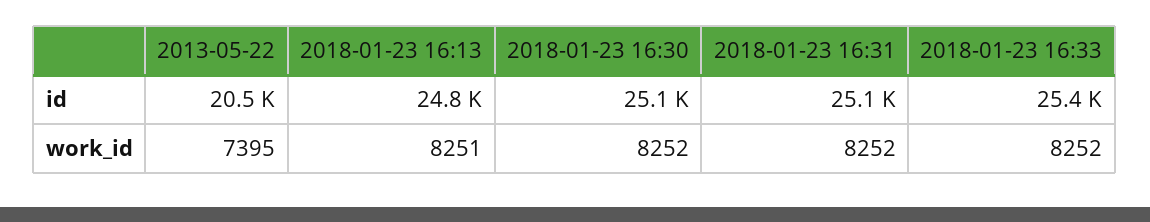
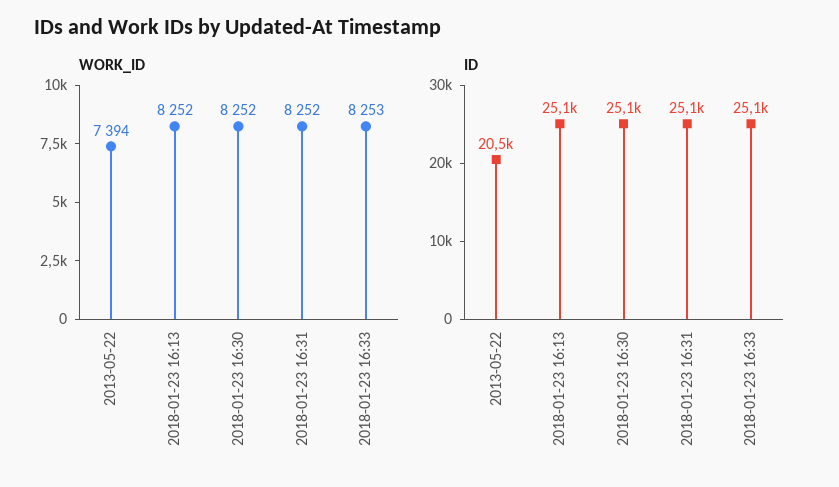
id, 2018-01-23 16:13: 24800 -> 25100
id, 2018-01-23 16:33: 25400 -> 25100
work_id, 2013-05-22: 7395 -> 7394
work_id, 2018-01-23 16:13: 8251 -> 8252
work_id, 2018-01-23 16:33: 8252 -> 8253

